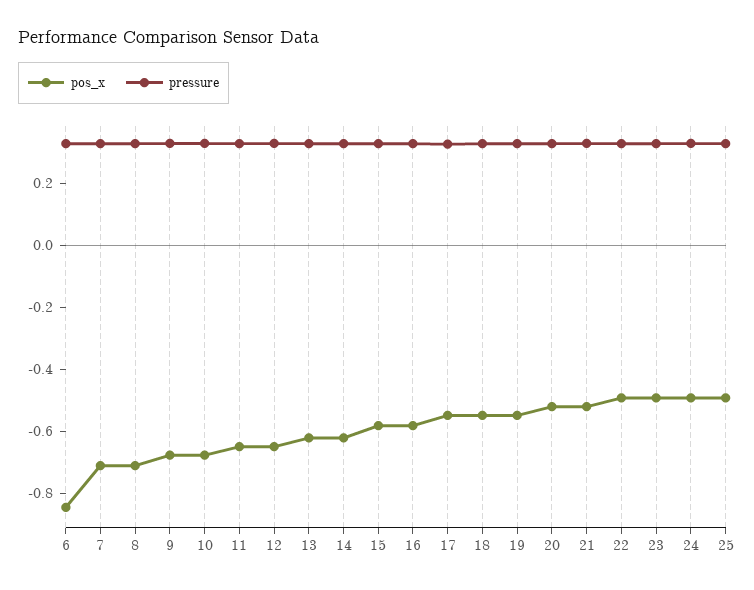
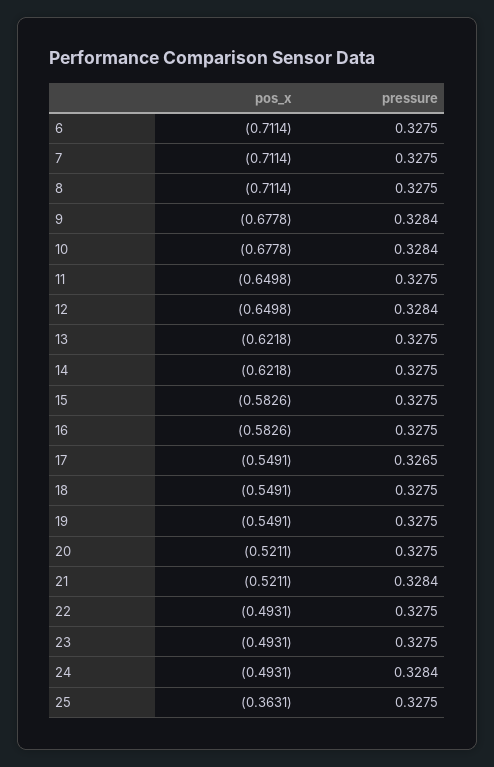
pos_x, 6: -0.85 -> -0.7114
pos_x, 25: -0.5 -> -0.3631

